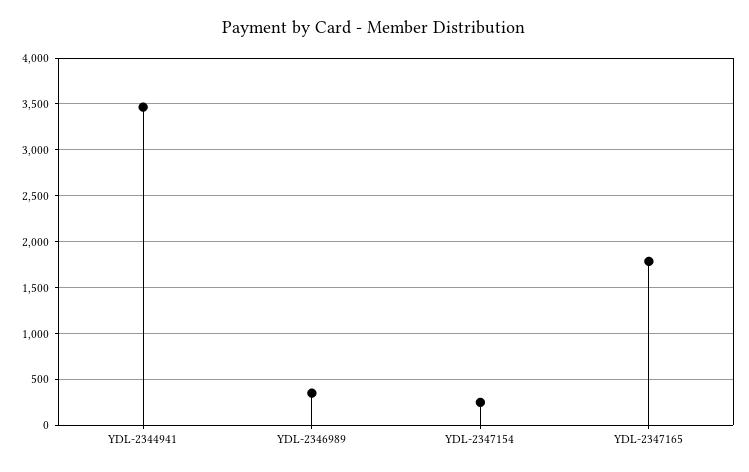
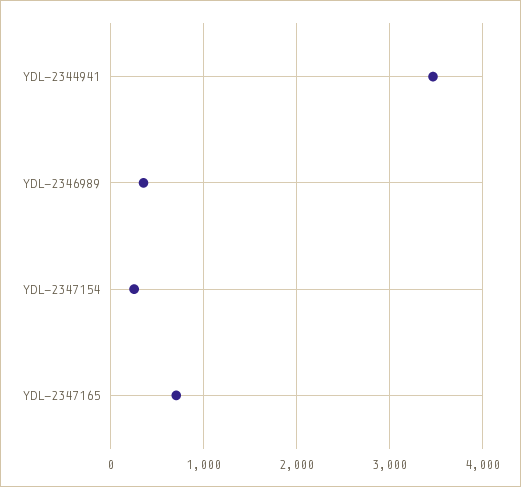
YDL-2347165: 1800 -> 700

